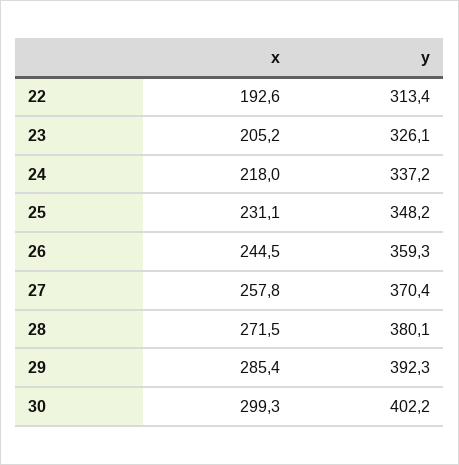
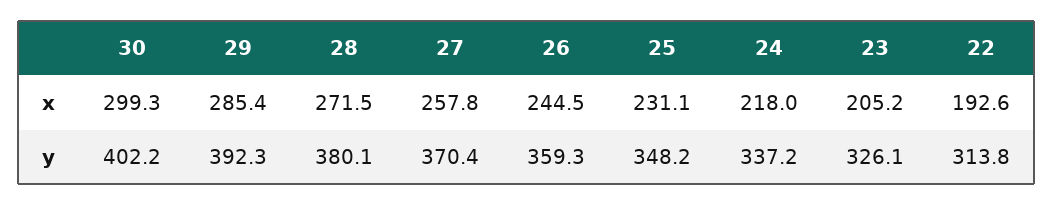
y, 22: 313.4 -> 313.8

